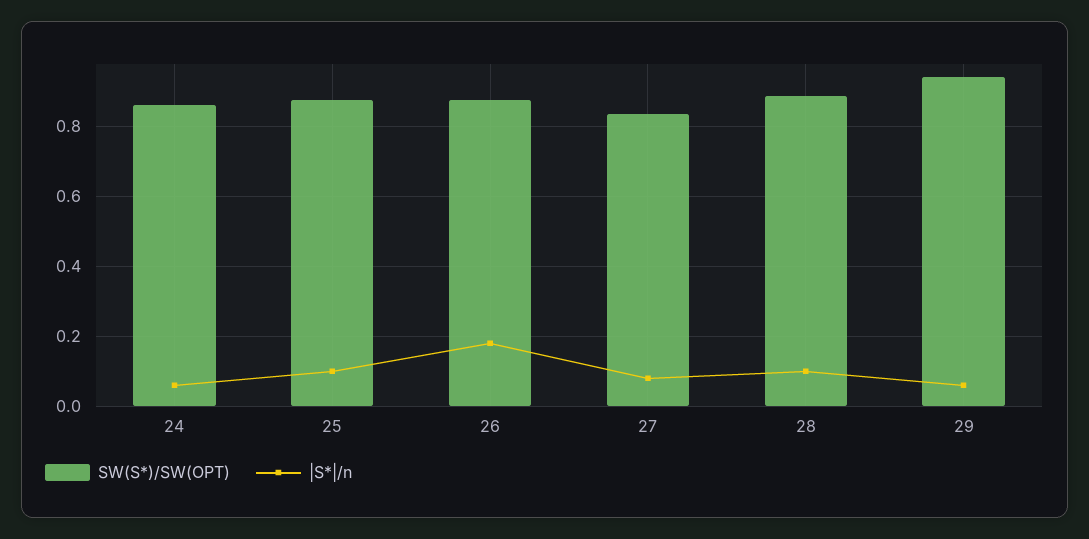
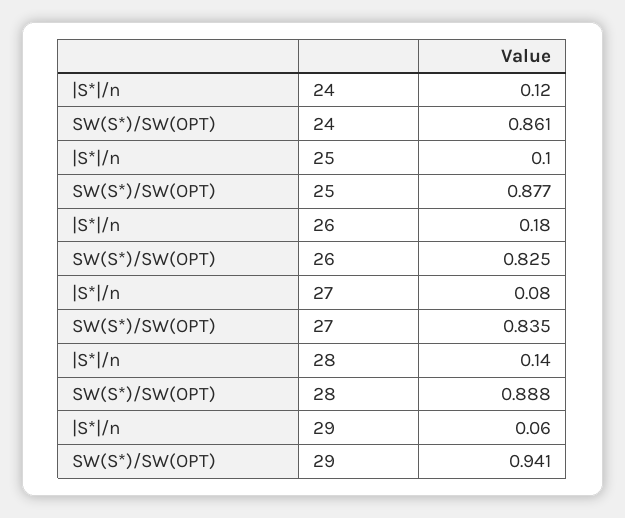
|S*|/n, 24: 0.06 -> 0.12
SW(S*)/SW(OPT), 26: 0.88 -> 0.825
|S*|/n, 28: 0.1 -> 0.14

